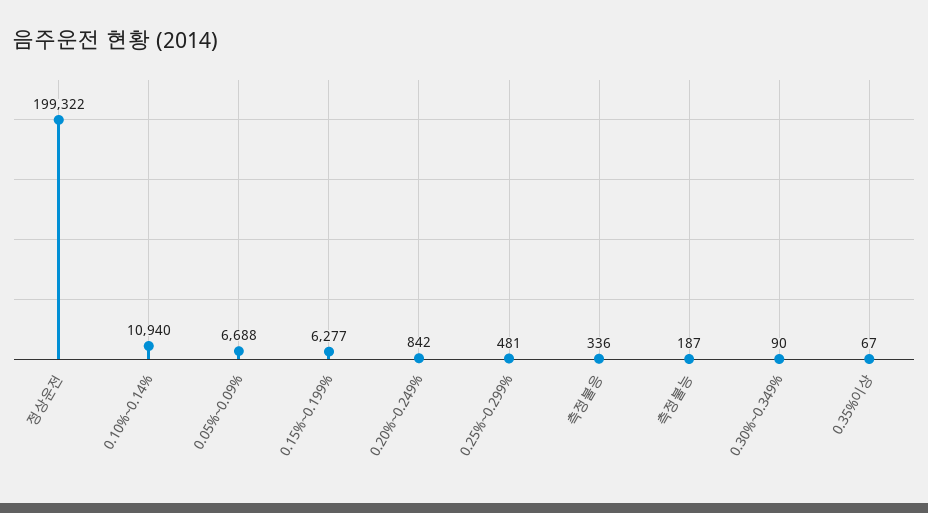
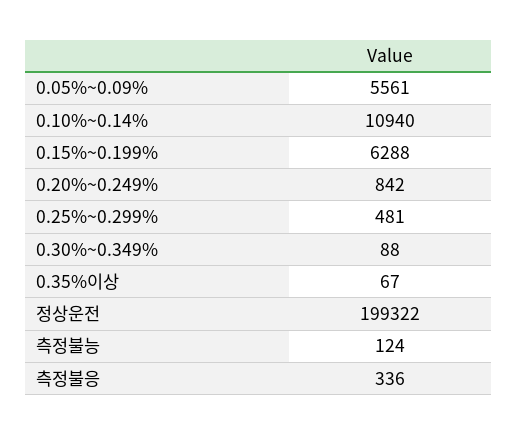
0.05%~0.09%: 6688 -> 5561
0.15%~0.199%: 6277 -> 6288
측정불능: 187 -> 124
0.30%~0.349%: 90 -> 88

